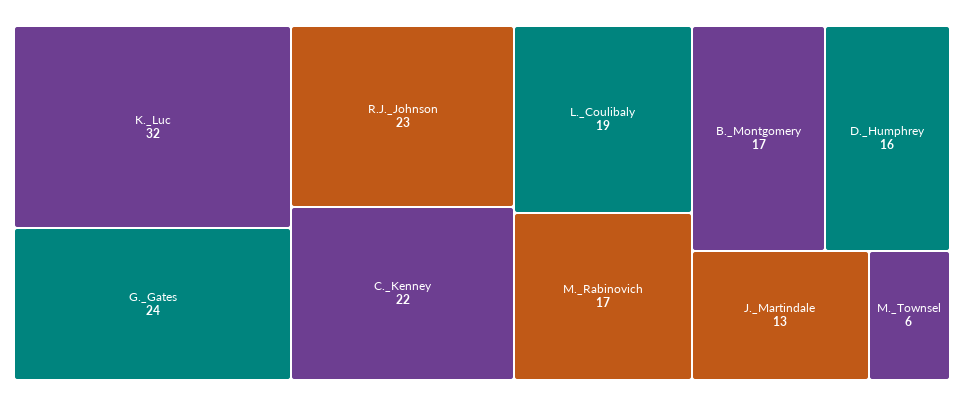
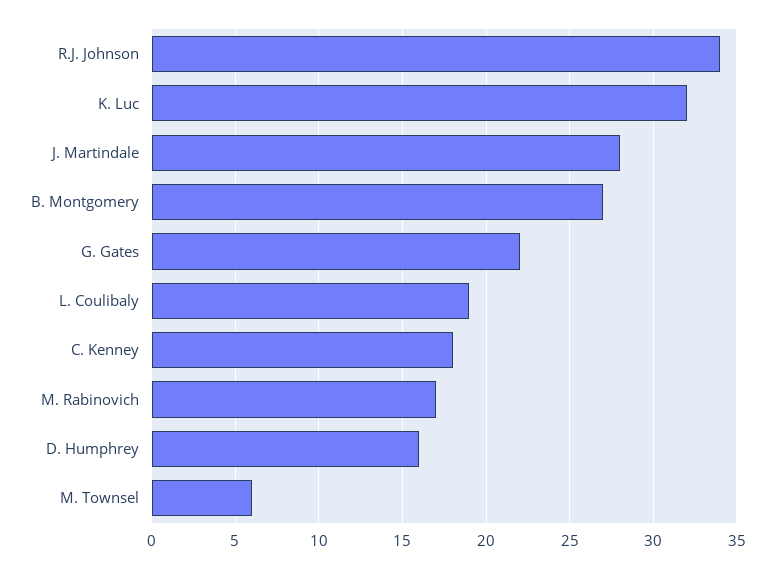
G._Gates: 24 -> 22
R.J._Johnson: 23 -> 34
C._Kenney: 22 -> 18
B._Montgomery: 17 -> 27
J._Martindale: 13 -> 28

